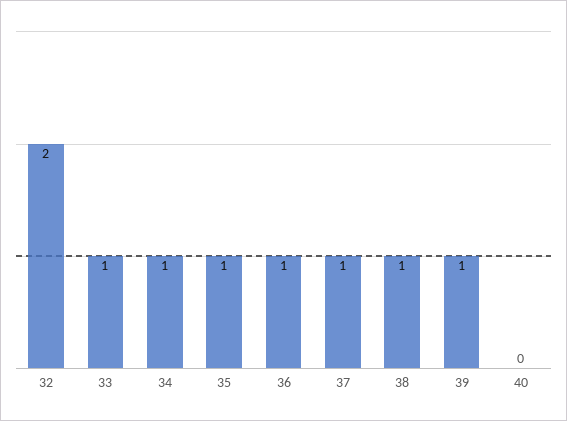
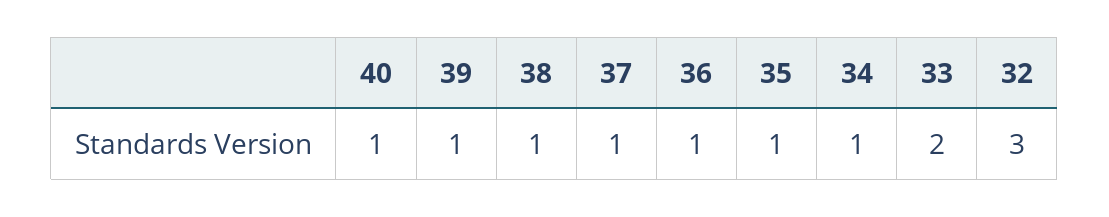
32: 2 -> 3
33: 1 -> 2
40: 0 -> 1

